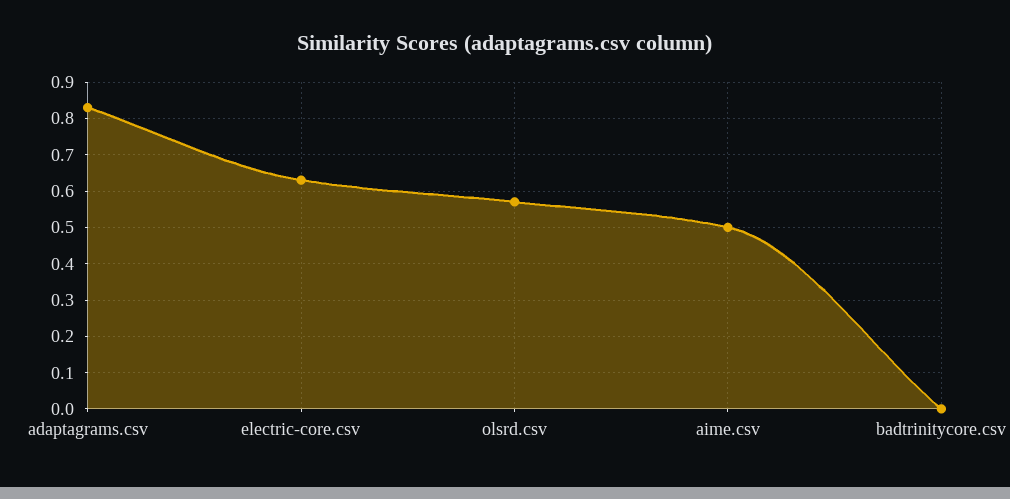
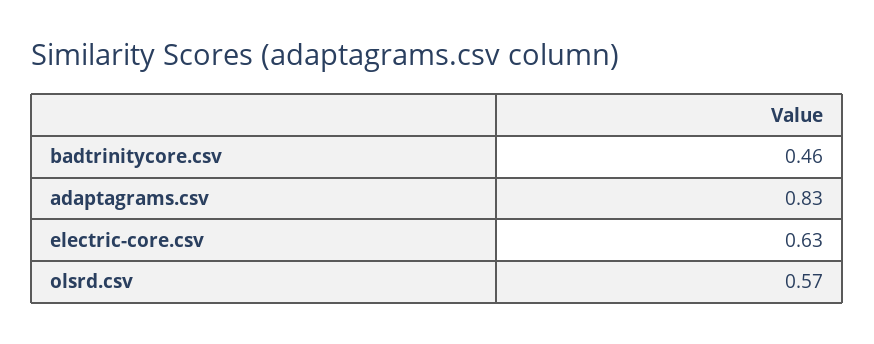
aime.csv: 0.5 -> none
badtrinitycore.csv: 0 -> 0.46

